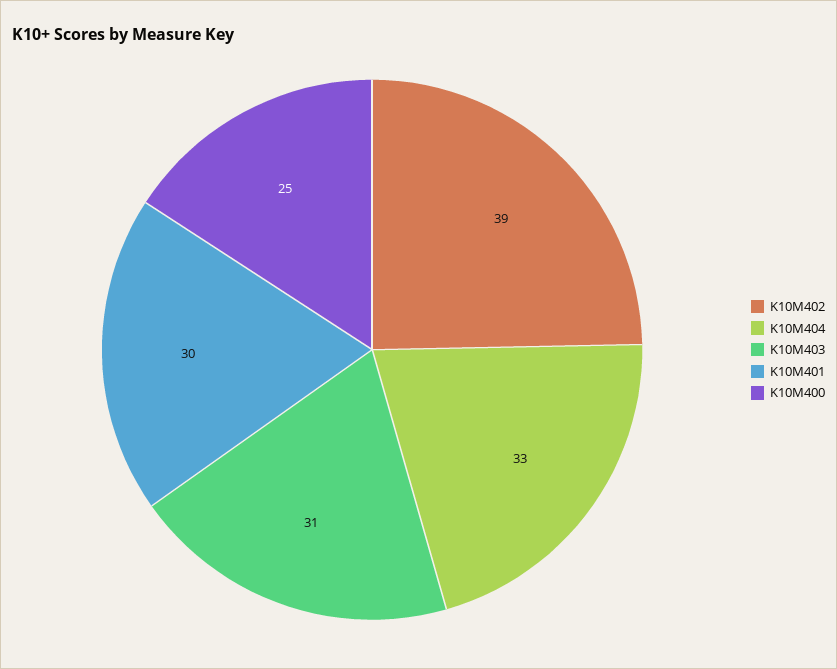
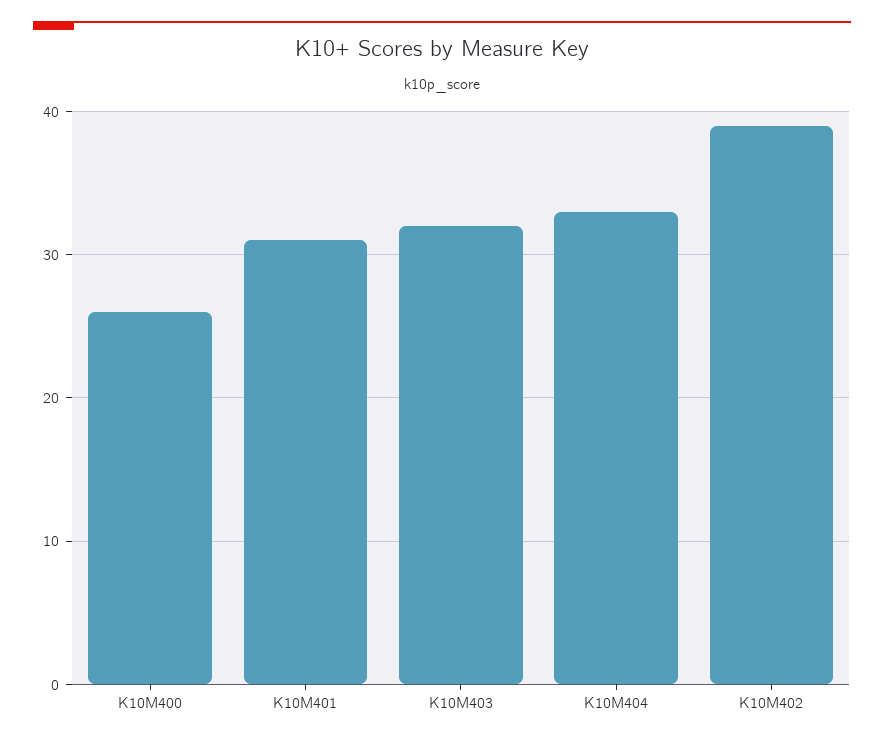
K10M403: 31 -> 32
K10M401: 30 -> 31
K10M400: 25 -> 26

